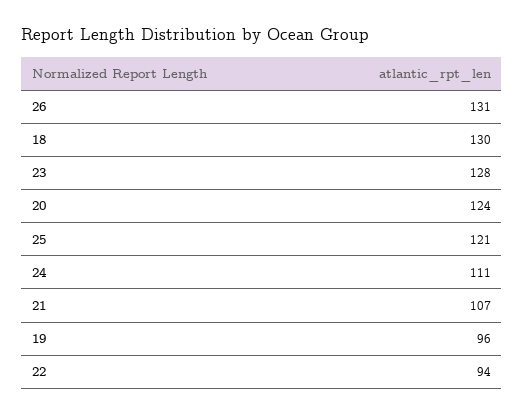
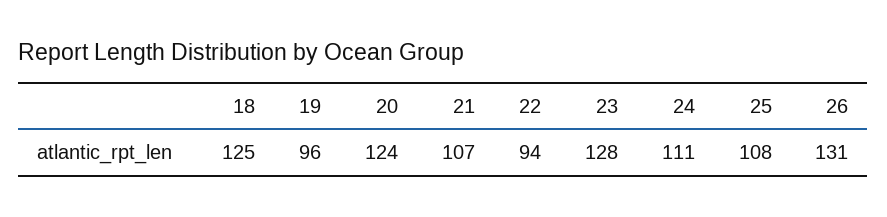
18: 130 -> 125
25: 121 -> 108

